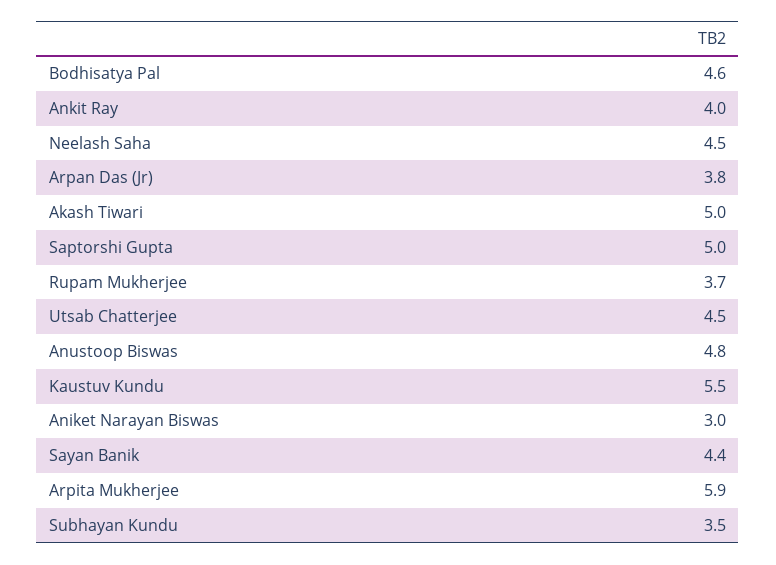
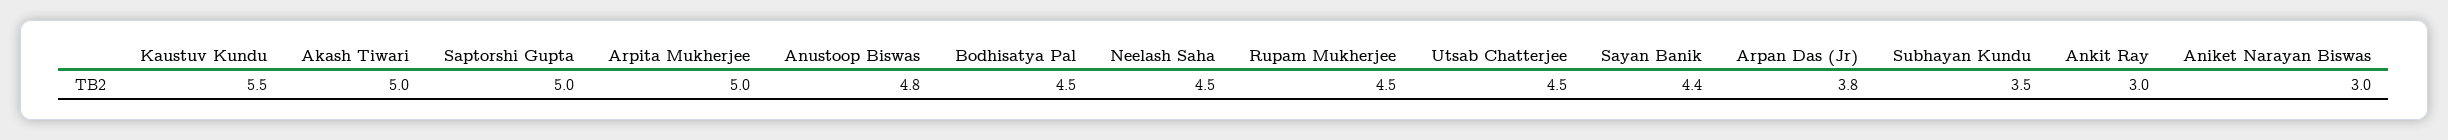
Bodhisatya Pal: 4.6 -> 4.5
Ankit Ray: 4 -> 3
Rupam Mukherjee: 3.7 -> 4.5
Arpita Mukherjee: 5.9 -> 5

